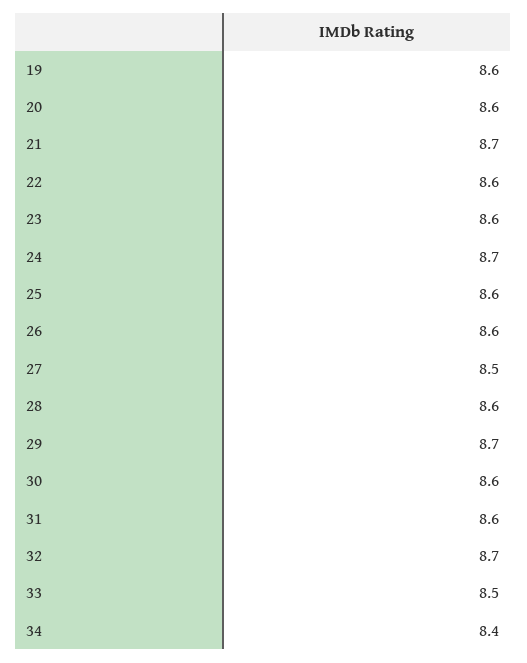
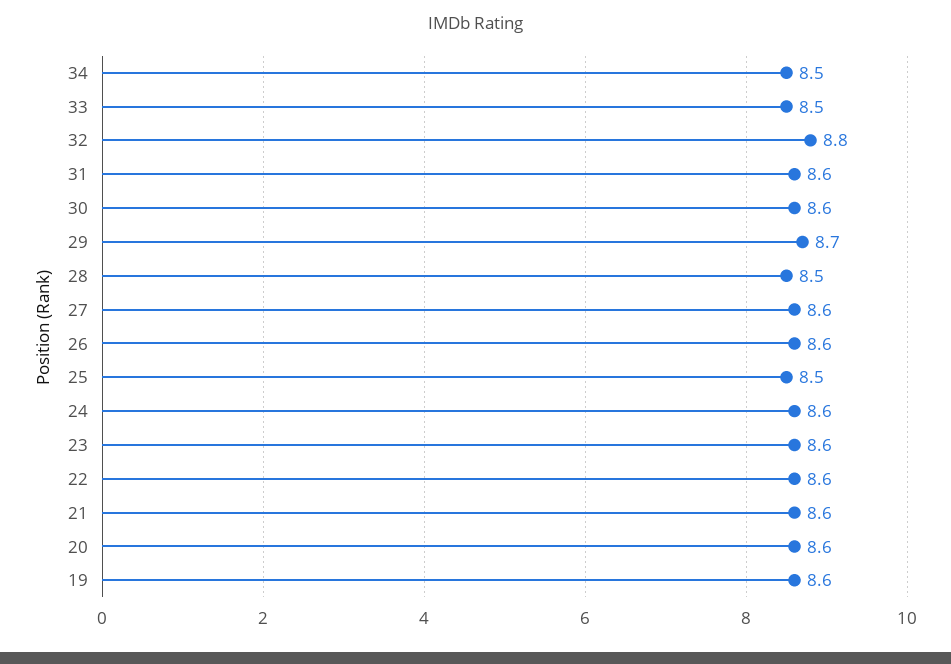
21: 8.7 -> 8.6
24: 8.7 -> 8.6
25: 8.6 -> 8.5
27: 8.5 -> 8.6
28: 8.6 -> 8.5
32: 8.7 -> 8.8
34: 8.4 -> 8.5

